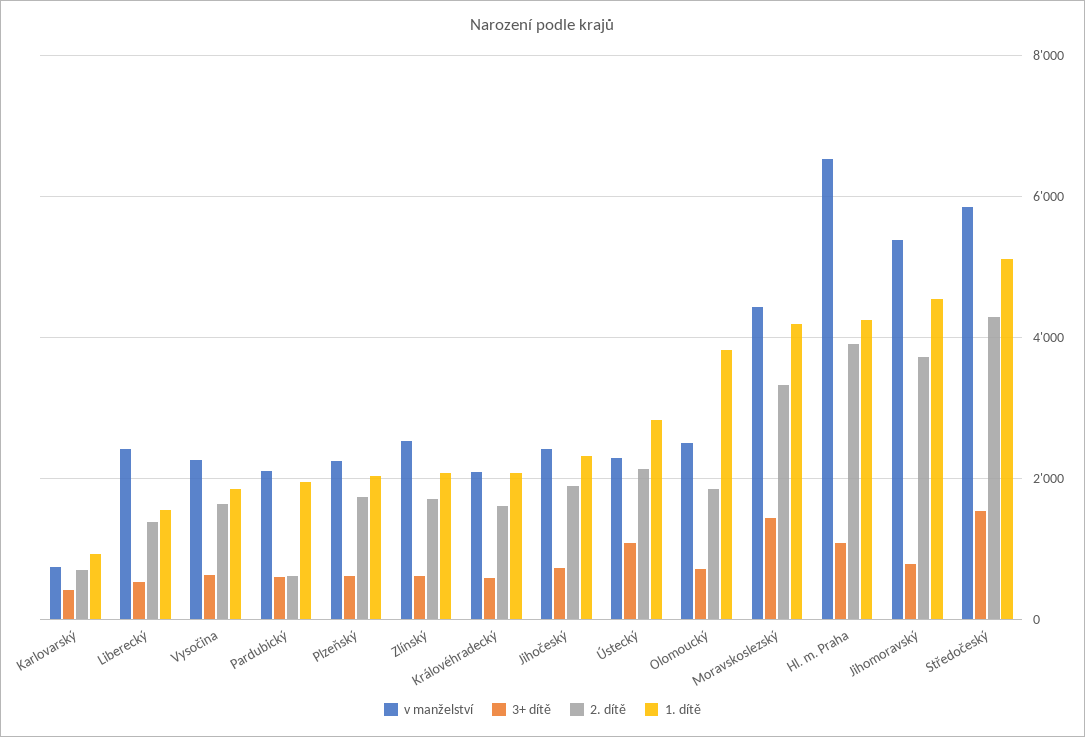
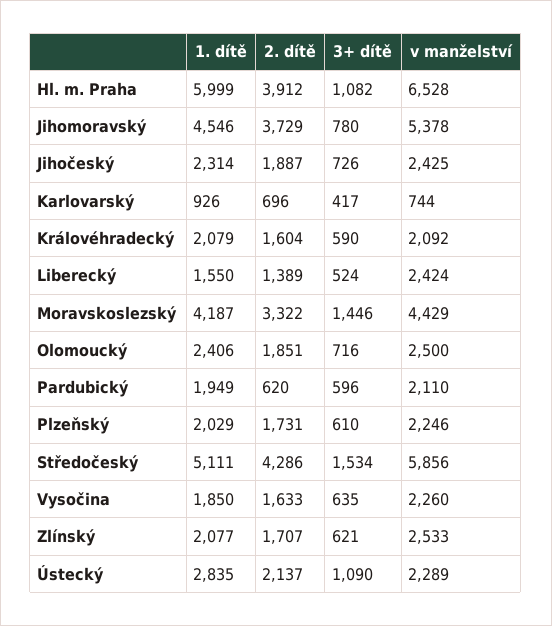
1. dítě, Olomoucký: 3800 -> 2406
1. dítě, Hl. m. Praha: 4200 -> 5999

